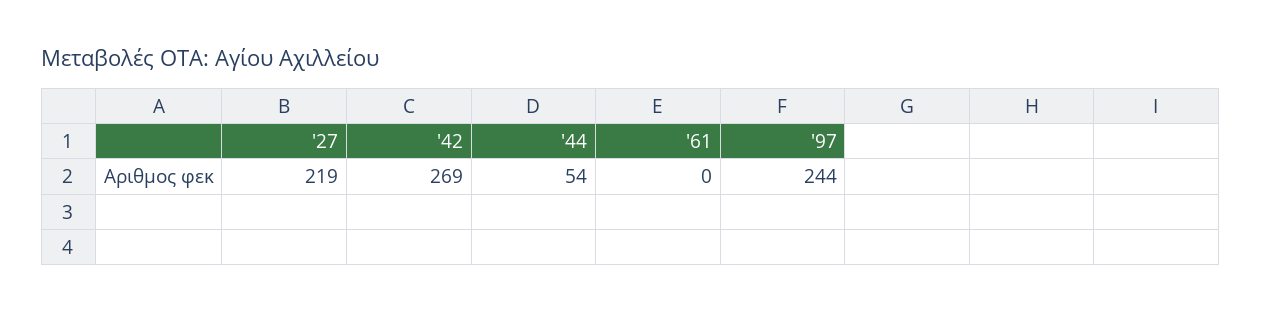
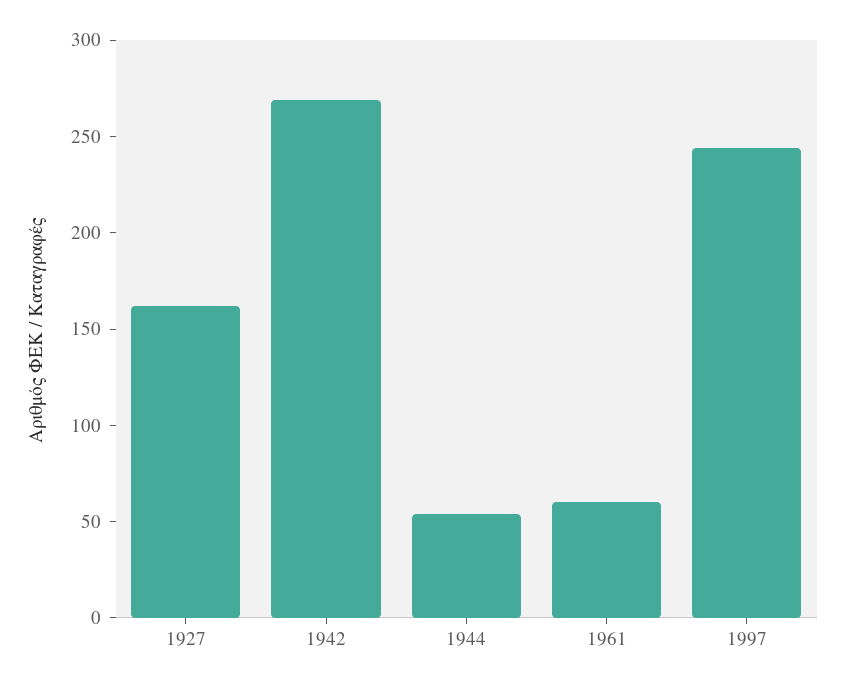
'27: 219 -> 160
'61: 0 -> 60

